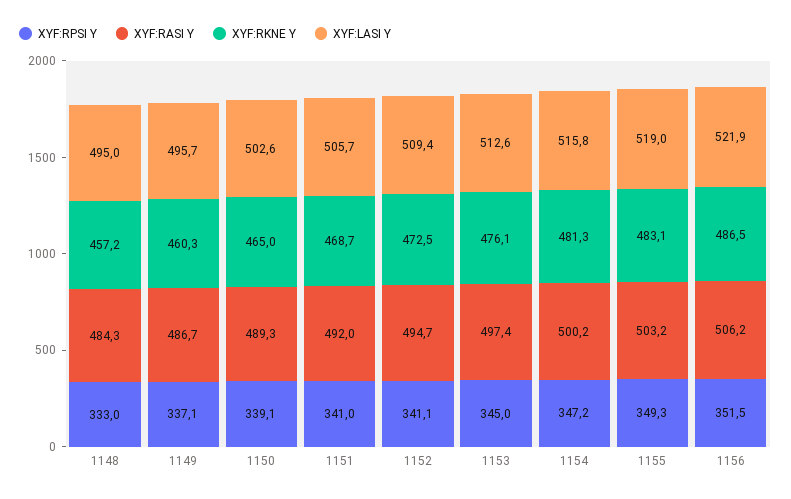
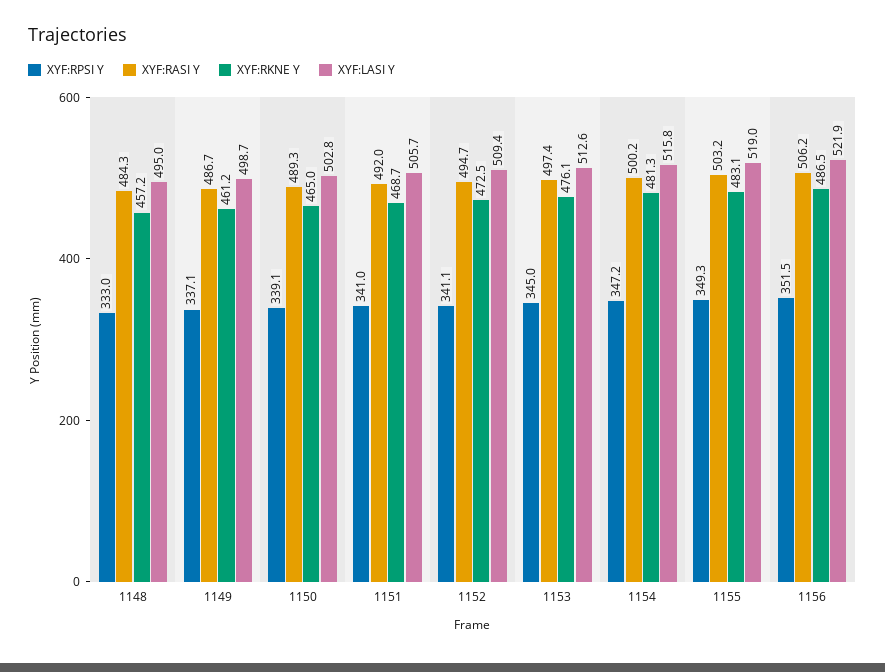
XYF:RKNE Y, 1149: 460.3 -> 461.2
XYF:LASI Y, 1149: 495.7 -> 498.7
XYF:LASI Y, 1150: 502.6 -> 502.8

